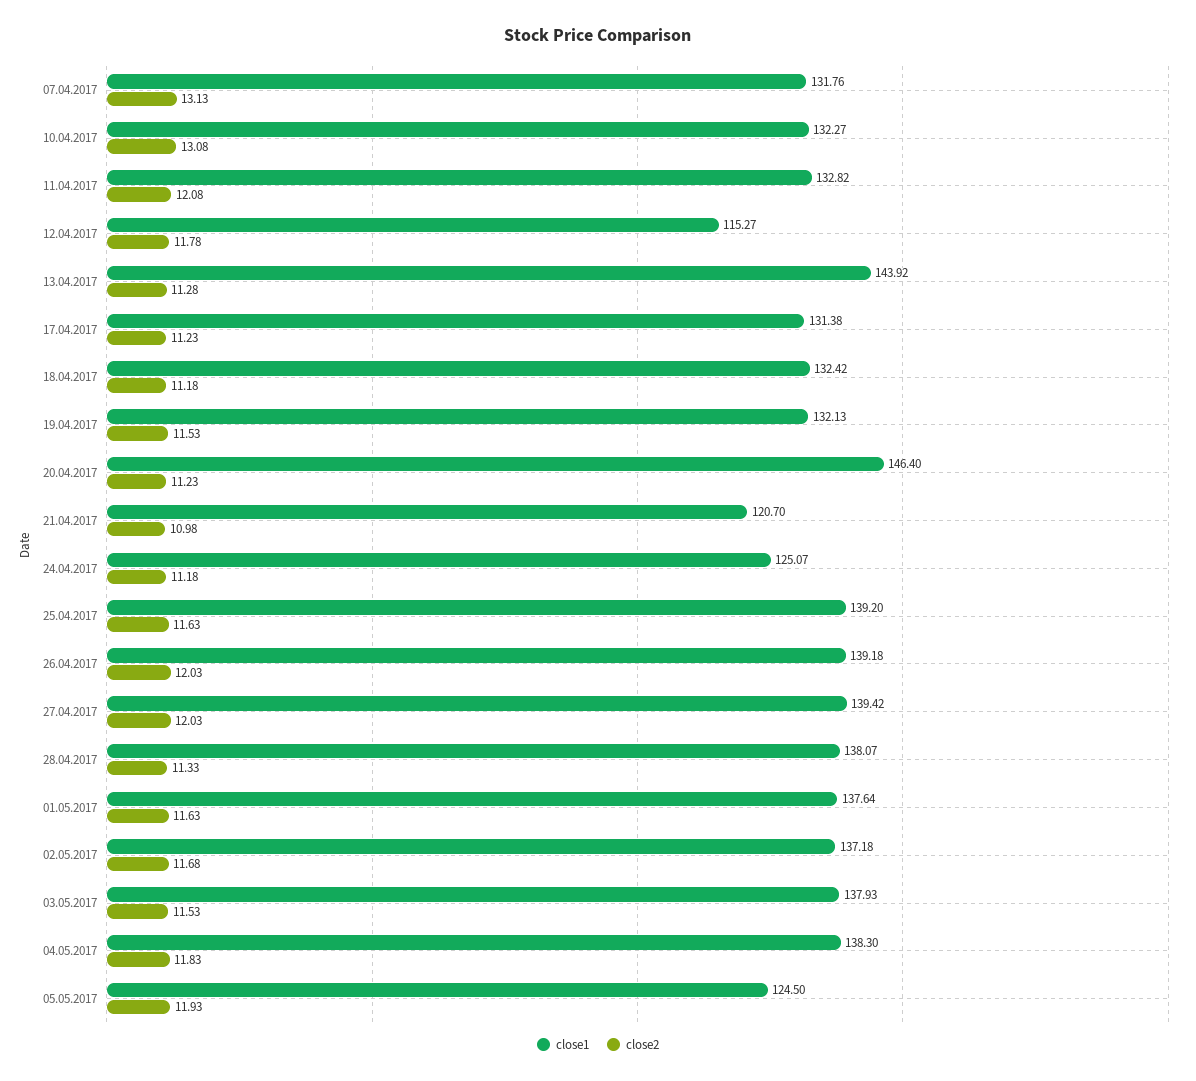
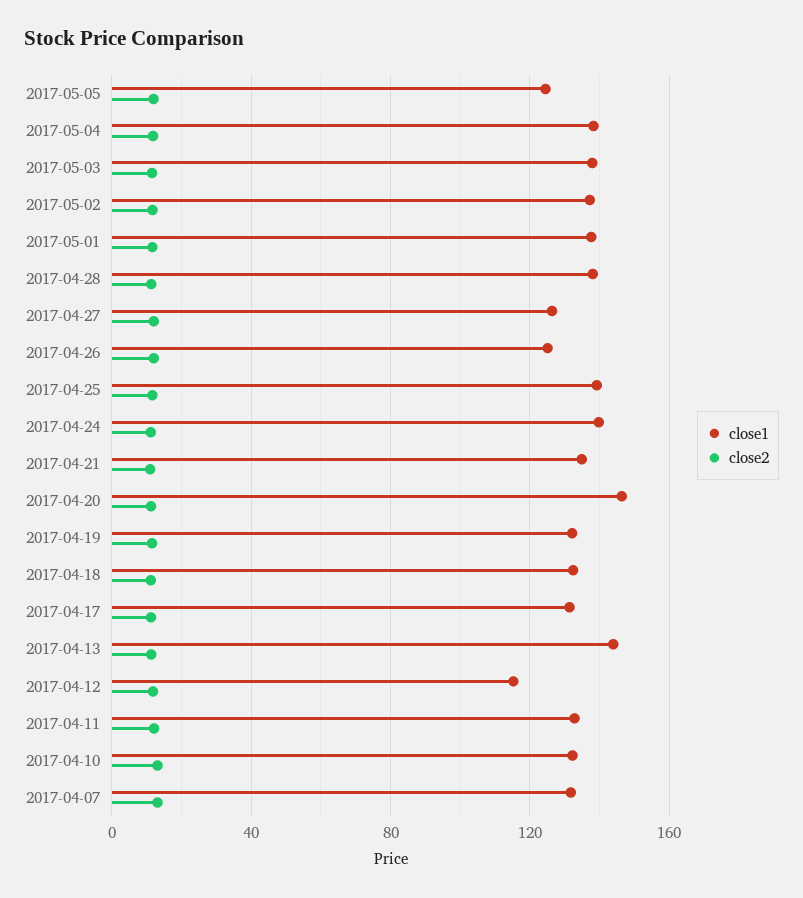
close1, 21.04.2017: 120.7 -> 135
close1, 24.04.2017: 125.07 -> 140
close1, 26.04.2017: 139.18 -> 125
close1, 27.04.2017: 139.42 -> 125

